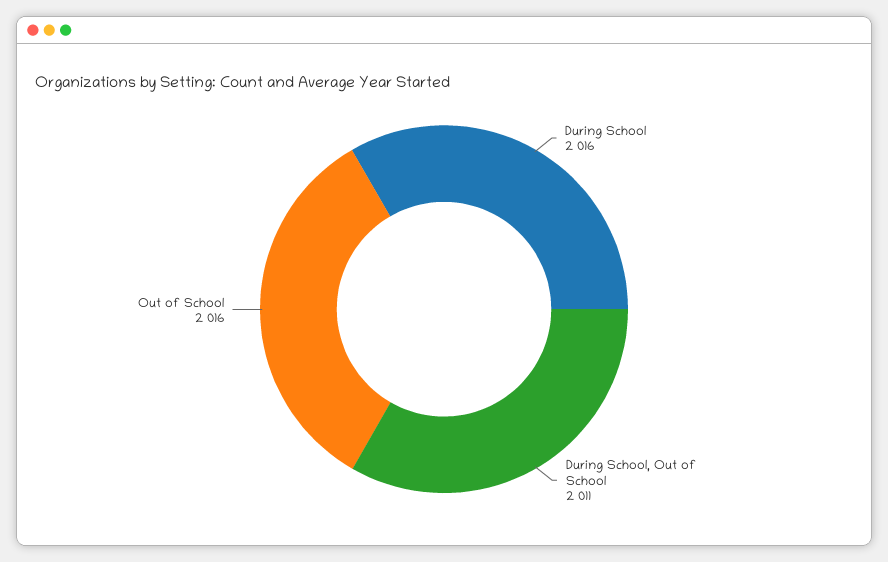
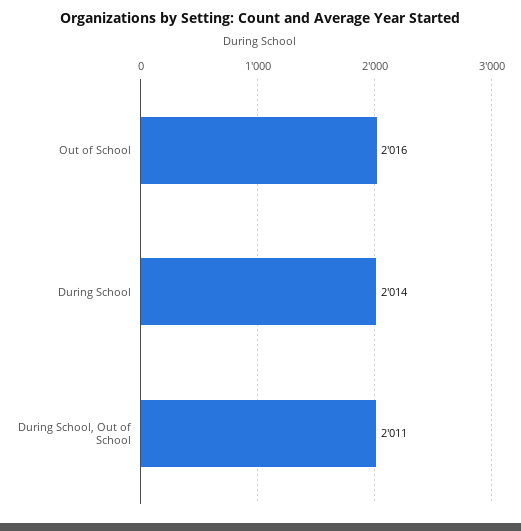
During School: 2016 -> 2014

